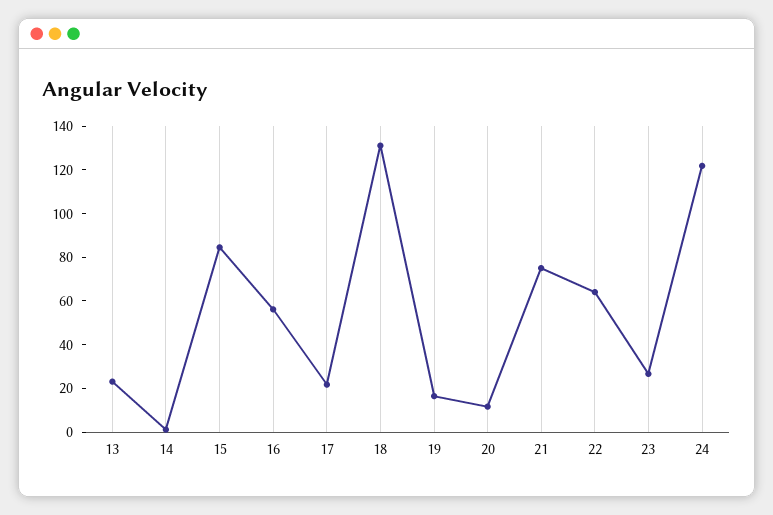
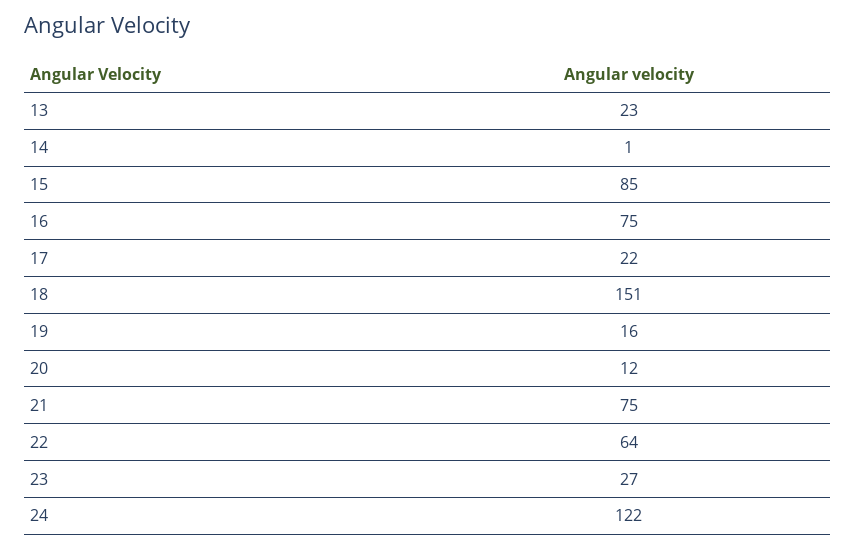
16: 55 -> 75
18: 130 -> 151

